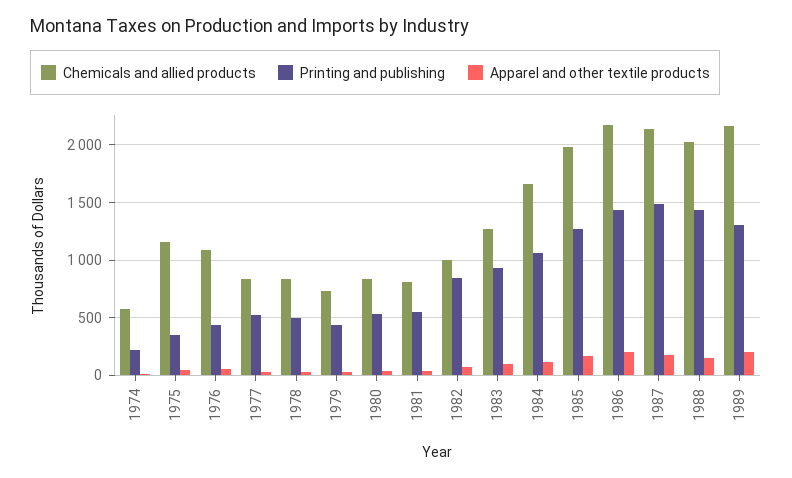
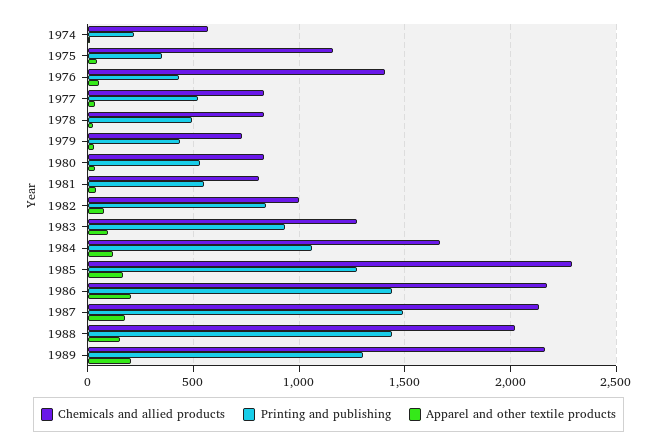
Chemicals and allied products, 1976: 1100 -> 1400
Chemicals and allied products, 1985: 2000 -> 2300

